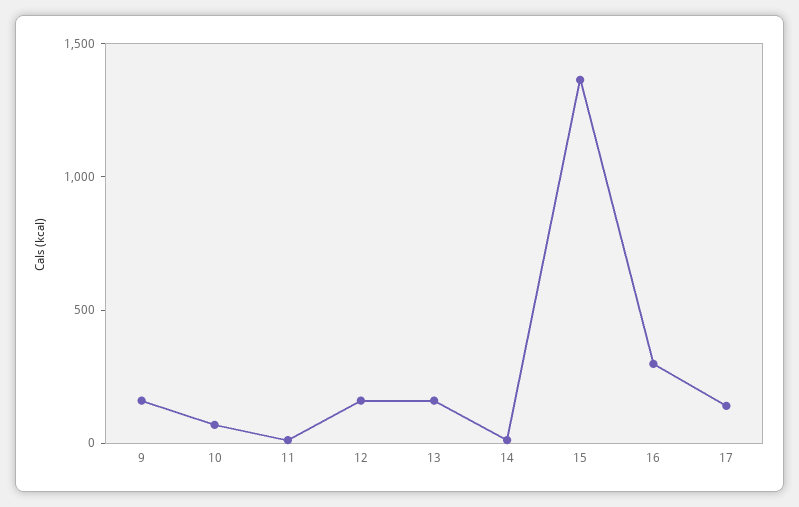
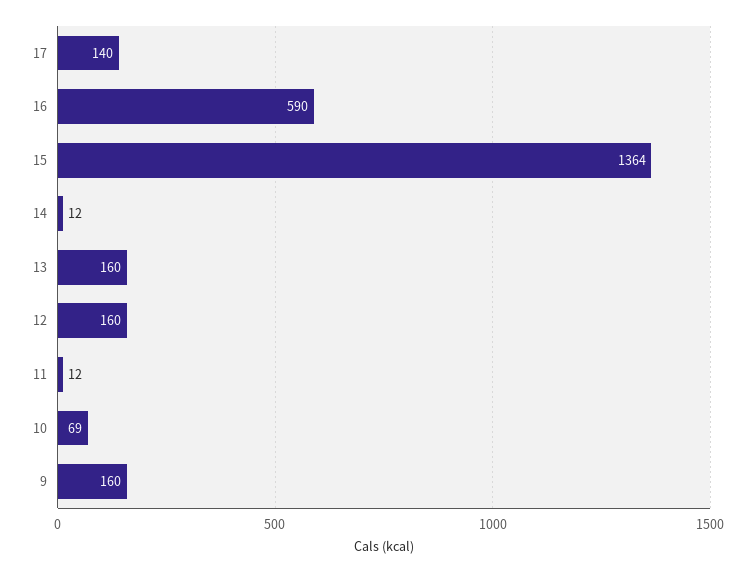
16: 300 -> 590

